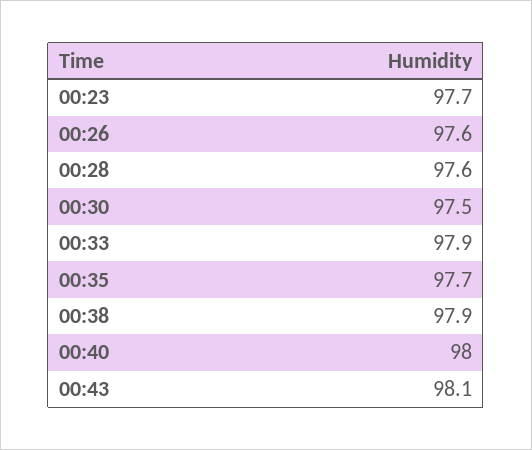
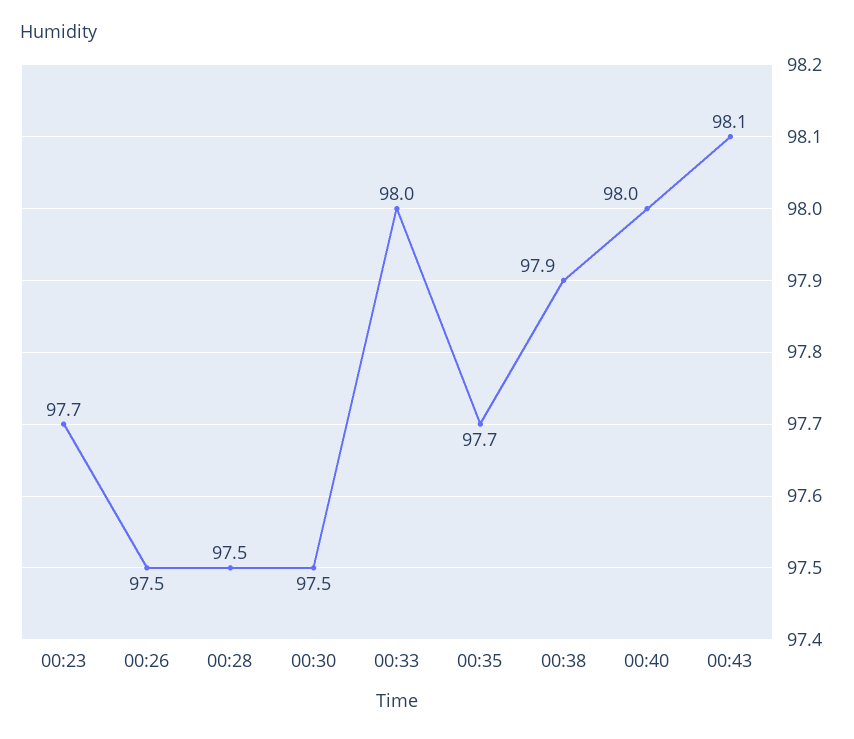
00:26: 97.6 -> 97.5
00:28: 97.6 -> 97.5
00:33: 97.9 -> 98

